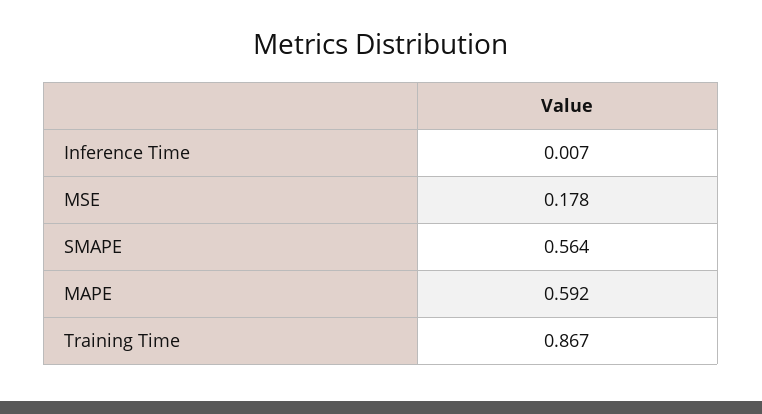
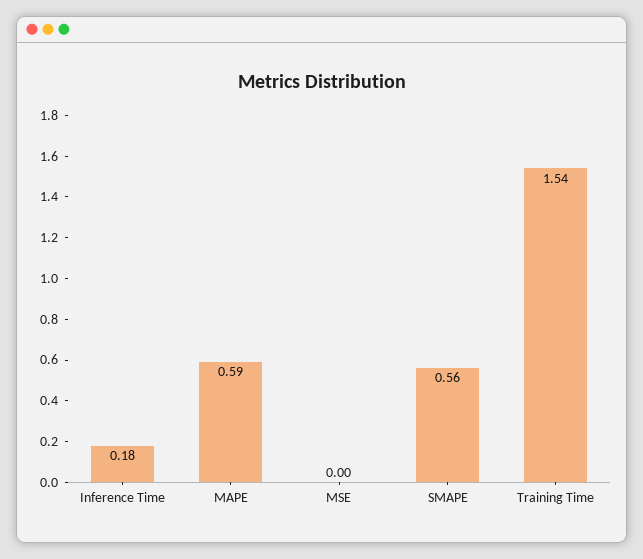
Inference Time: 0.007 -> 0.18
MSE: 0.178 -> 0
Training Time: 0.867 -> 1.54

